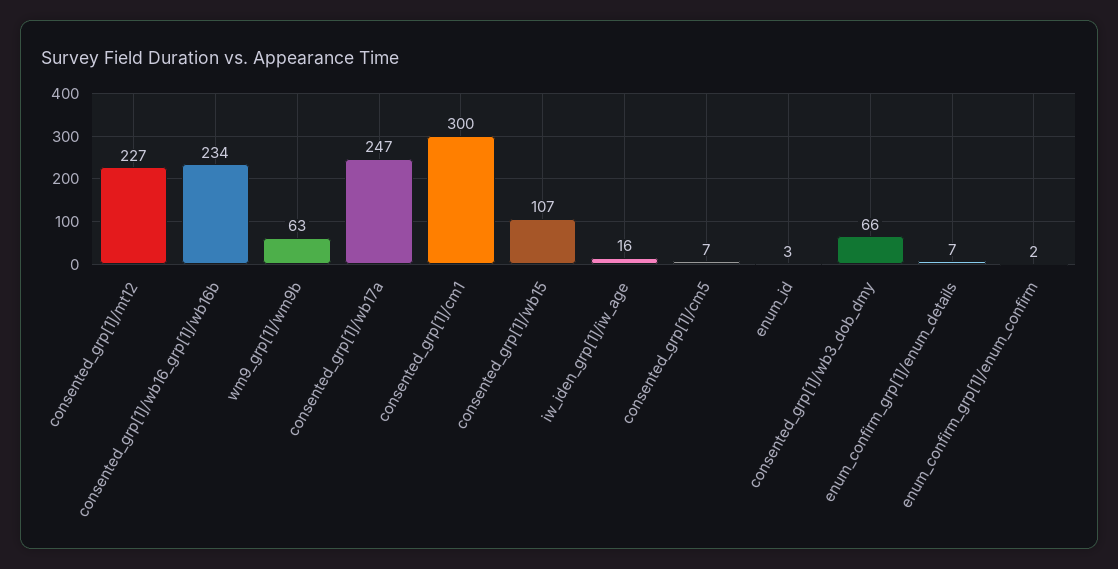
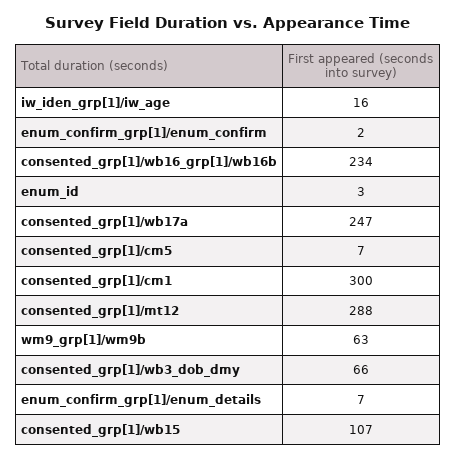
consented_grp[1]/mt12: 227 -> 288

